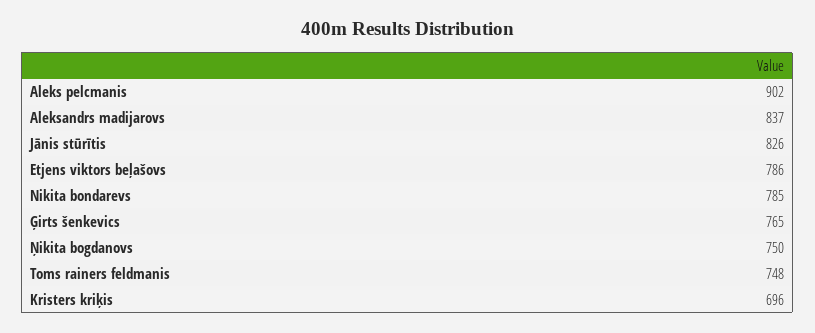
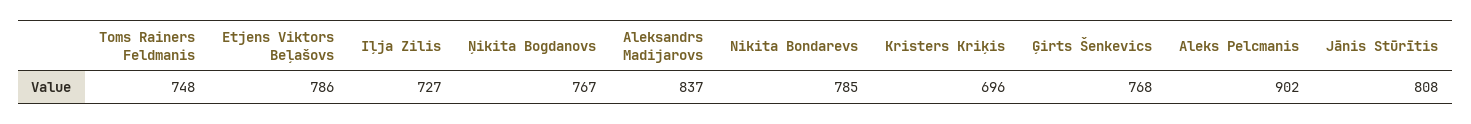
Jānis stūrītis: 826 -> 808
Ģirts šenkevics: 765 -> 768
Ņikita bogdanovs: 750 -> 767
Iļja Zilis: none -> 727

